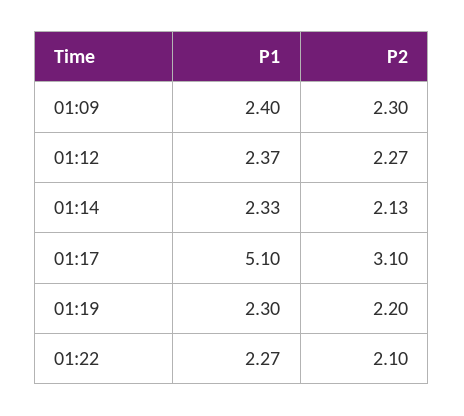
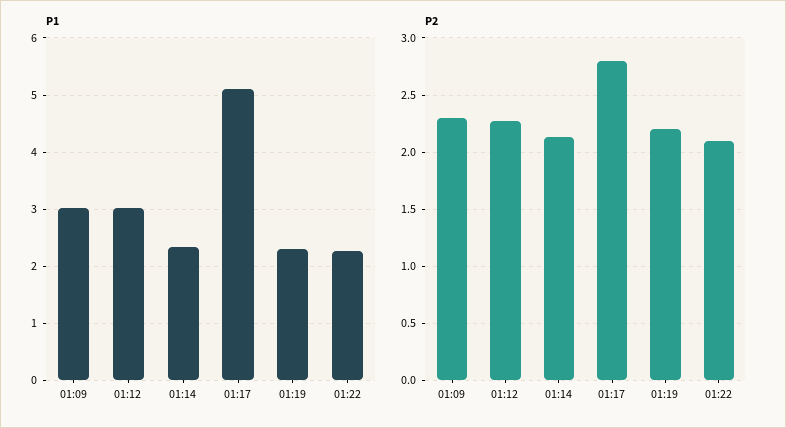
P1, 01:09: 2.4 -> 3
P1, 01:12: 2.37 -> 3
P2, 01:17: 3.1 -> 2.8

